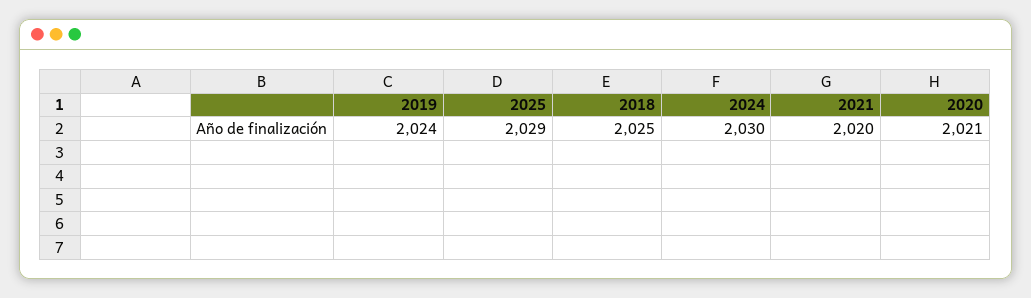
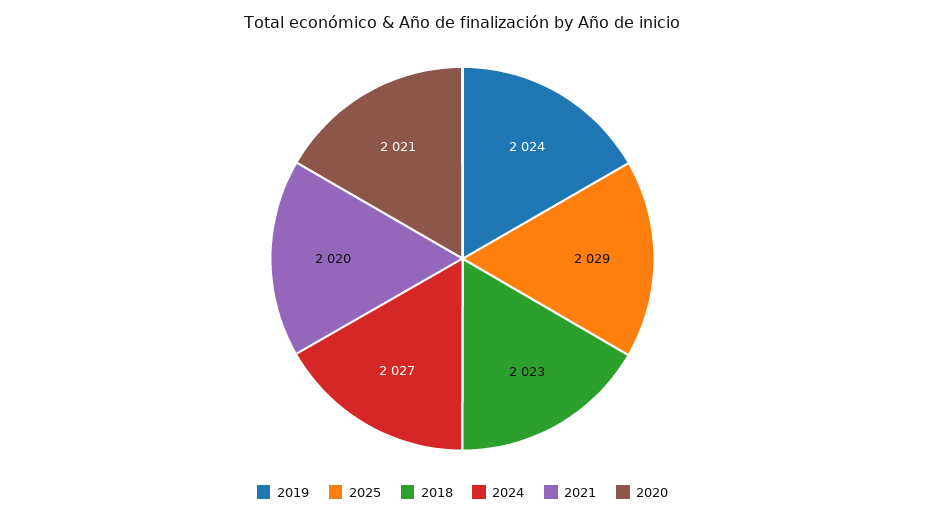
2018: 2025 -> 2023
2024: 2030 -> 2027

